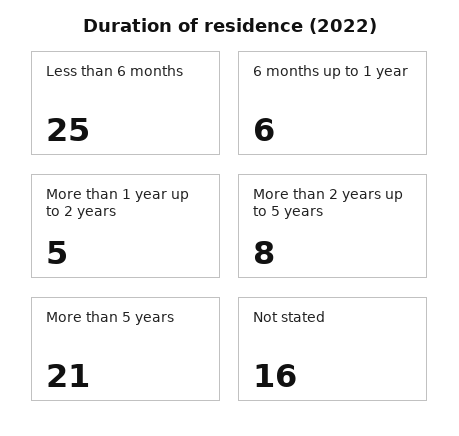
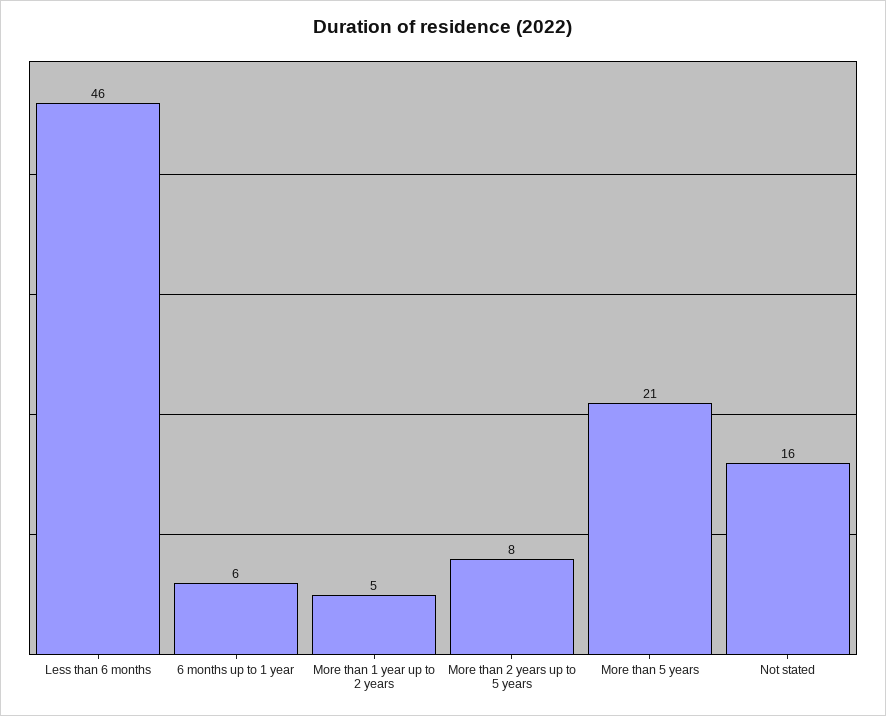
Less than 6 months: 25 -> 46

